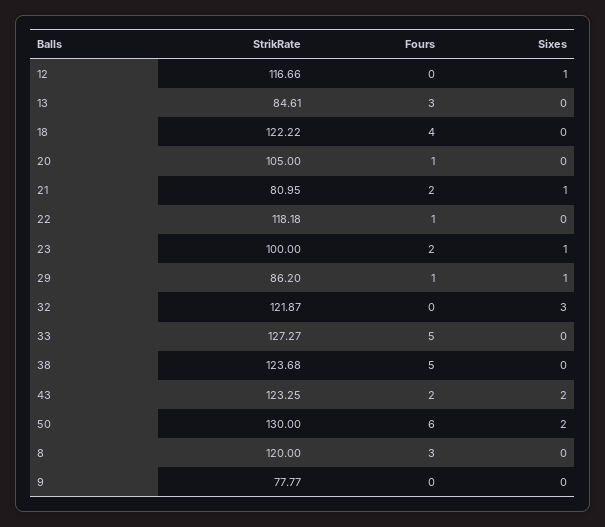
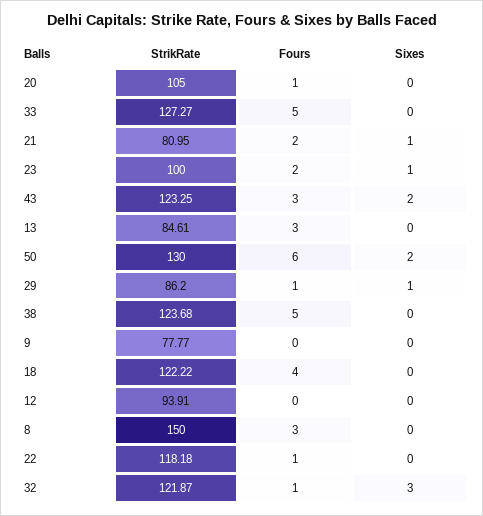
StrikRate, 12: 116.66 -> 93.91
Sixes, 12: 1 -> 0
Fours, 32: 0 -> 1
Fours, 43: 2 -> 3
StrikRate, 8: 120 -> 150

